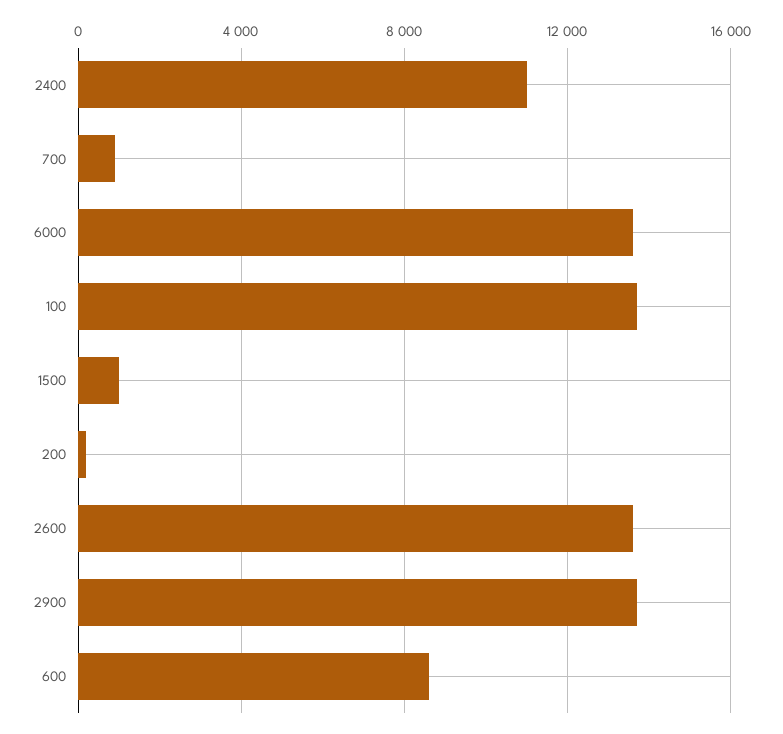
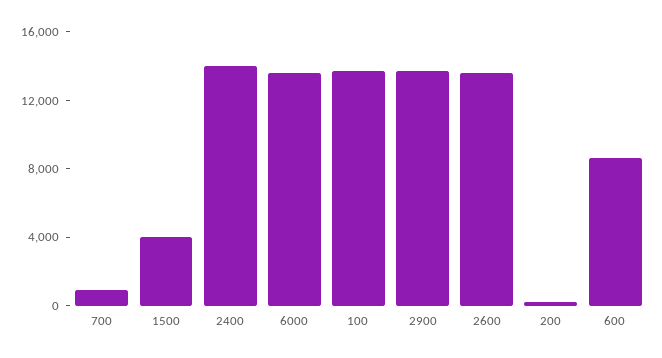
2400: 11000 -> 14000
1500: 1000 -> 4000

